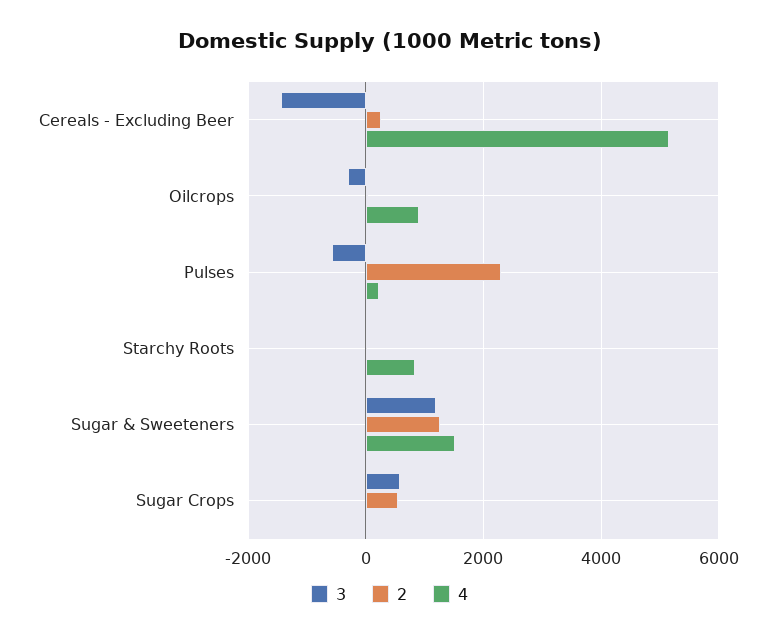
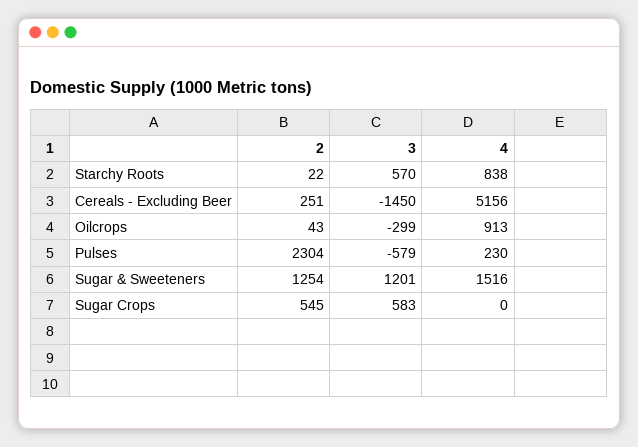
3, Starchy Roots: 0 -> 570

